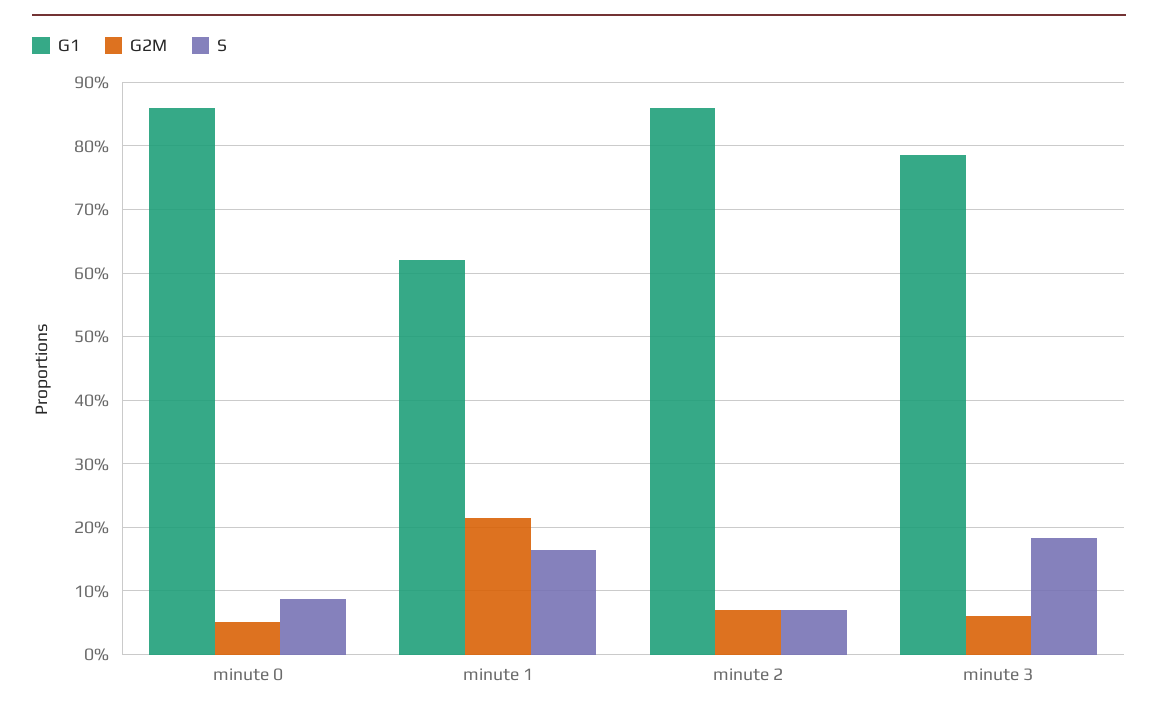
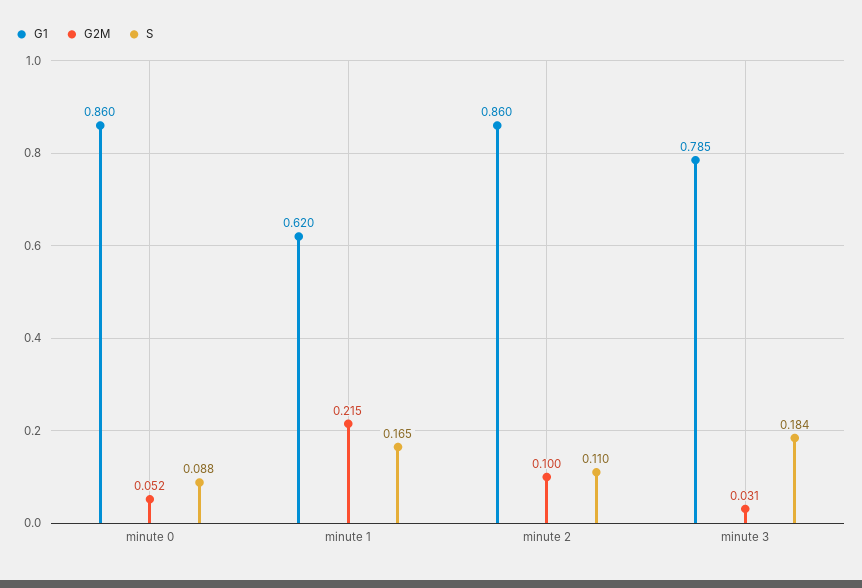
G2M, minute 2: 0.07 -> 0.1
S, minute 2: 0.07 -> 0.11
G2M, minute 3: 0.06 -> 0.031

